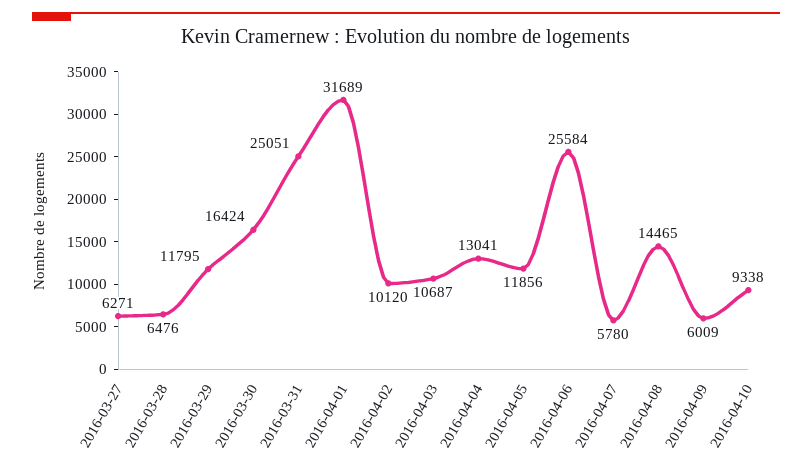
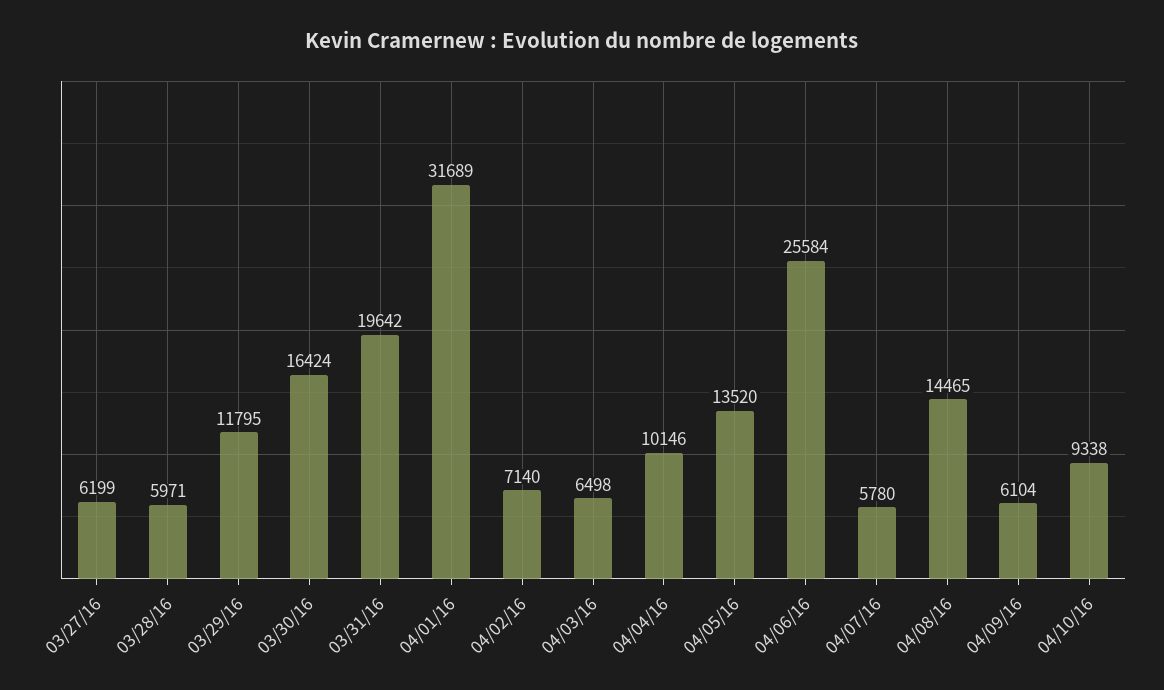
2016-03-27: 6271 -> 6199
2016-03-28: 6476 -> 5971
2016-03-31: 25051 -> 19642
2016-04-02: 10120 -> 7140
2016-04-03: 10687 -> 6498
2016-04-04: 13041 -> 10146
2016-04-05: 11856 -> 13520
2016-04-09: 6009 -> 6104

